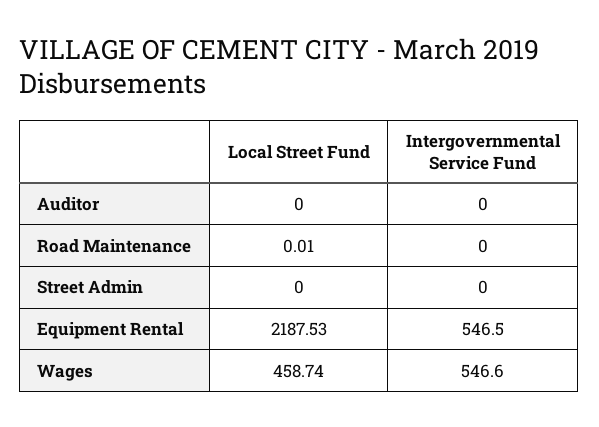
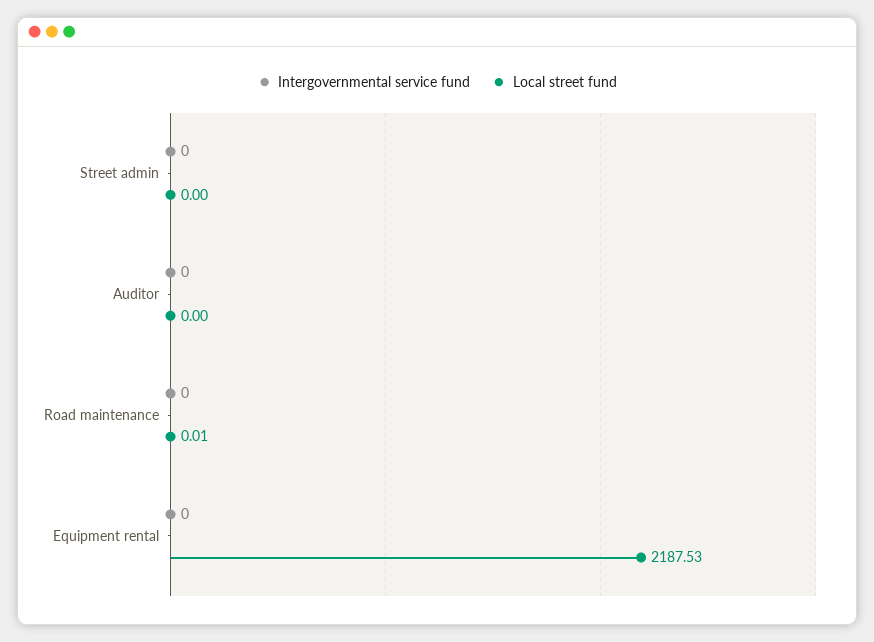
Intergovernmental Service Fund, Equipment Rental: 546.5 -> 0
Local Street Fund, Wages: 458.74 -> none
Intergovernmental Service Fund, Wages: 546.6 -> none

